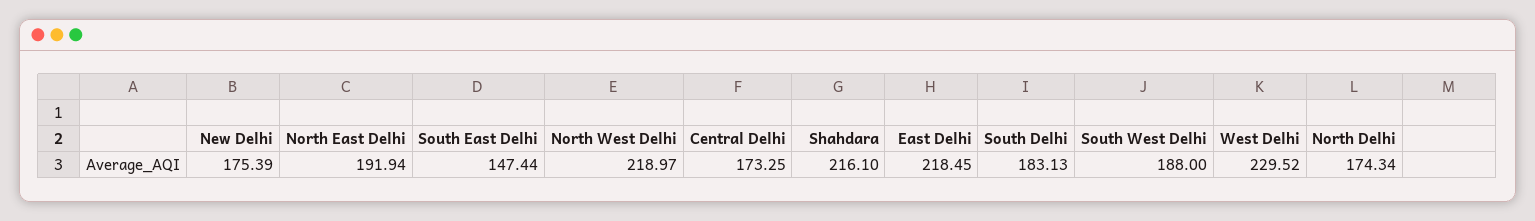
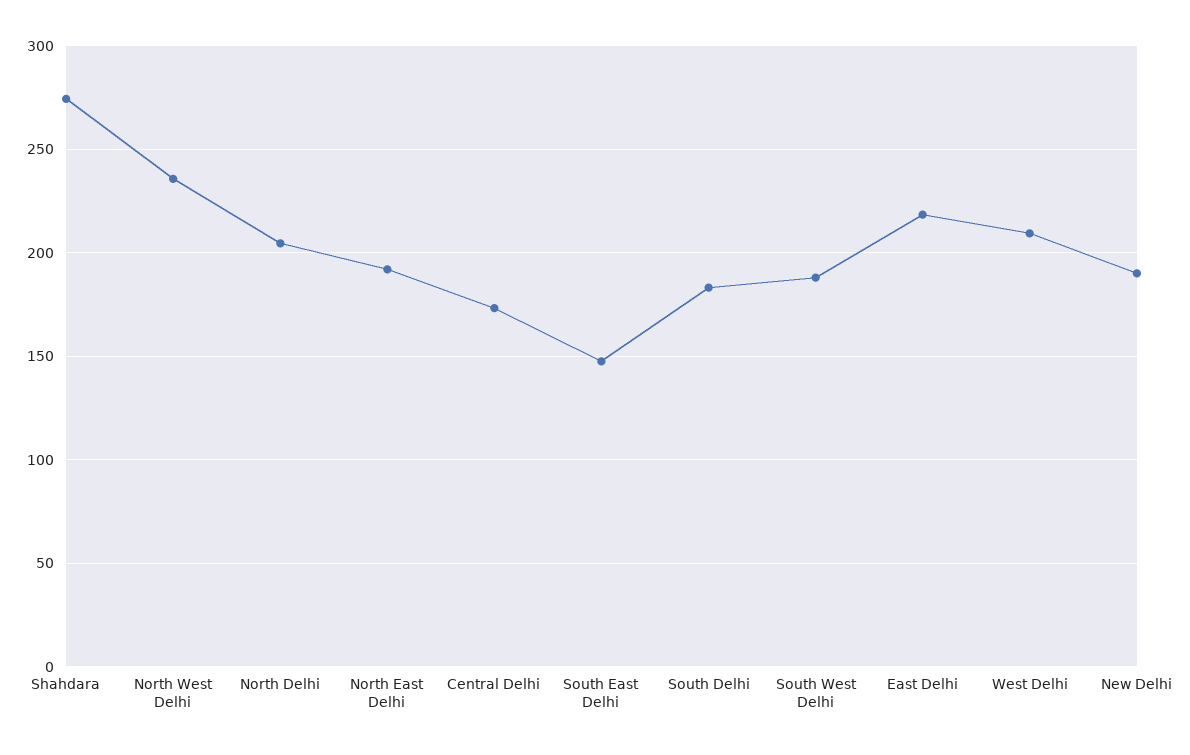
New Delhi: 175.39 -> 190
North West Delhi: 218.97 -> 235
Shahdara: 216.1 -> 275
West Delhi: 229.52 -> 210
North Delhi: 174.34 -> 205

